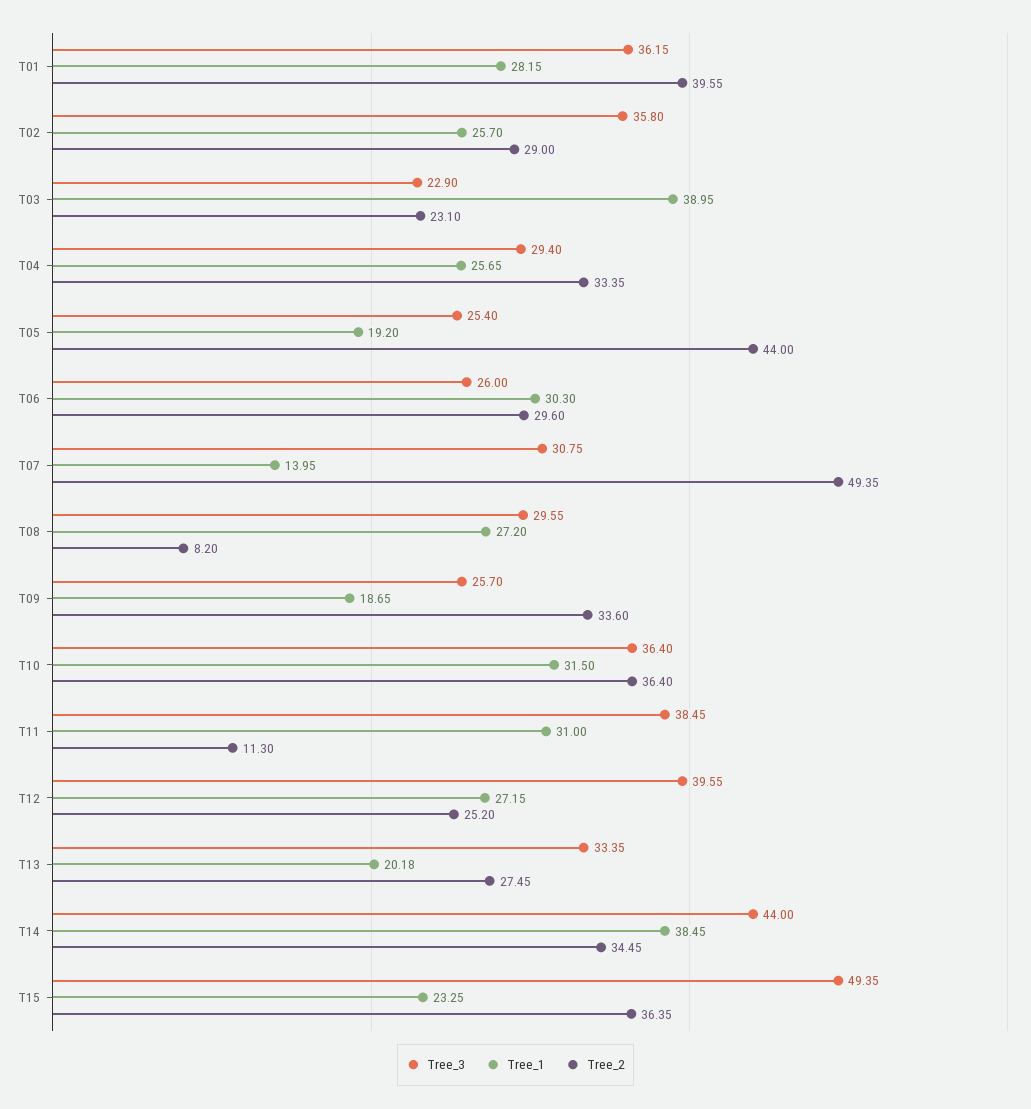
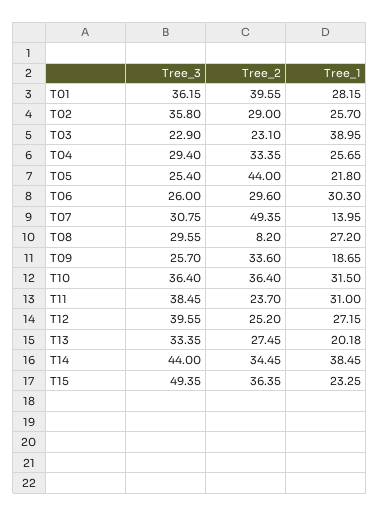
Tree_1, T05: 19.2 -> 21.8
Tree_2, T11: 11.3 -> 23.7

